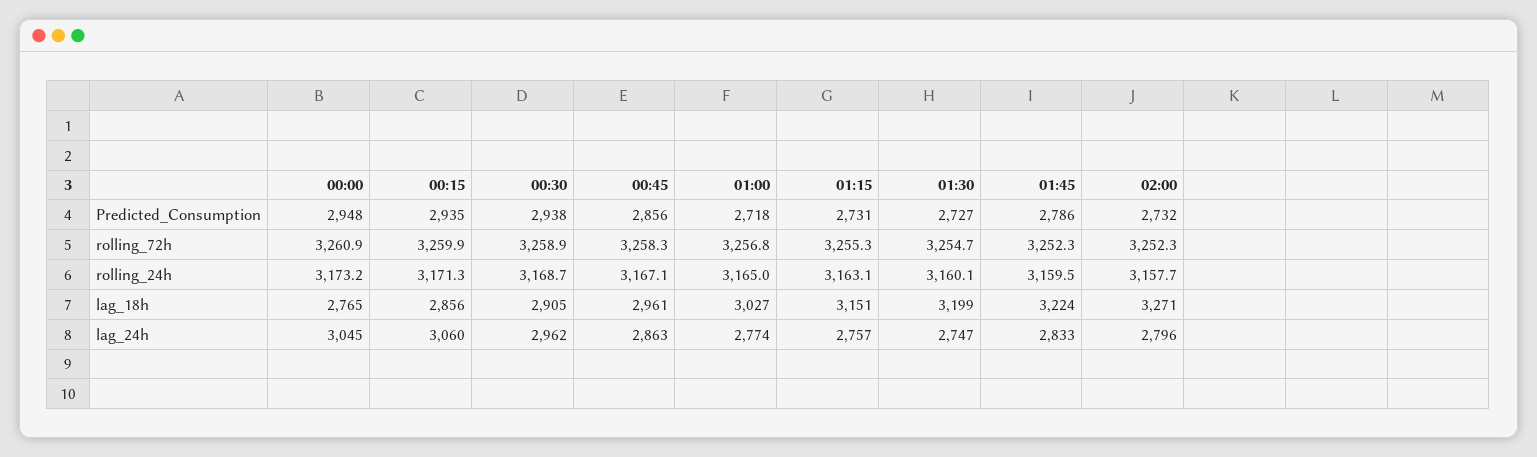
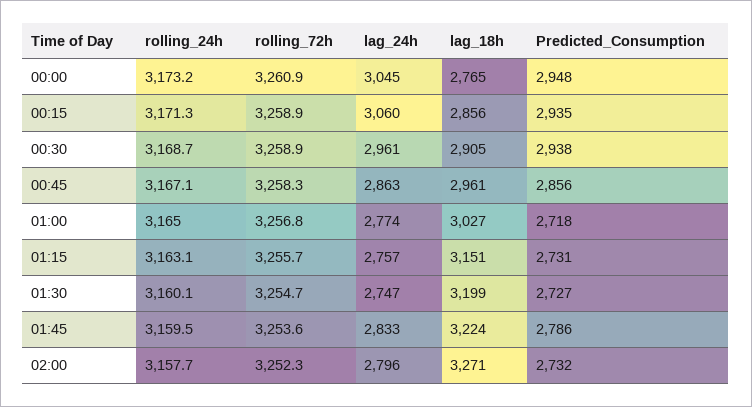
00:15, rolling_72h: 3259.9 -> 3258.9
01:15, rolling_72h: 3255.3 -> 3255.7
01:45, rolling_72h: 3252.3 -> 3253.6
00:30, lag_24h: 2962 -> 2961

